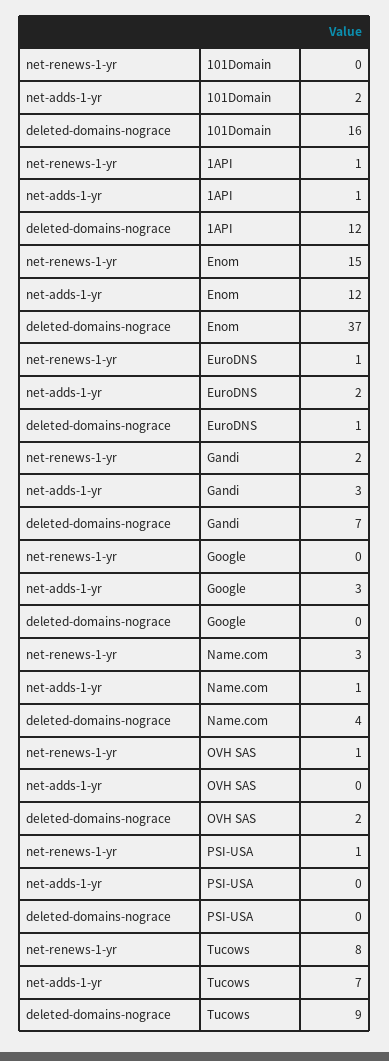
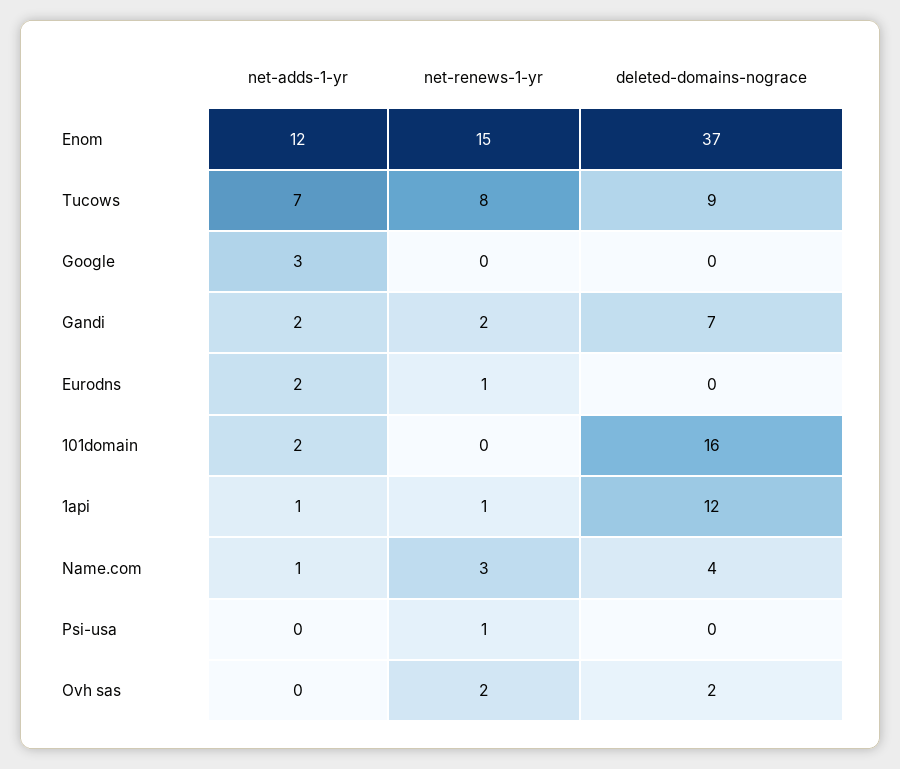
deleted-domains-nograce, EuroDNS: 1 -> 0
net-adds-1-yr, Gandi: 3 -> 2
net-renews-1-yr, OVH SAS: 1 -> 2

